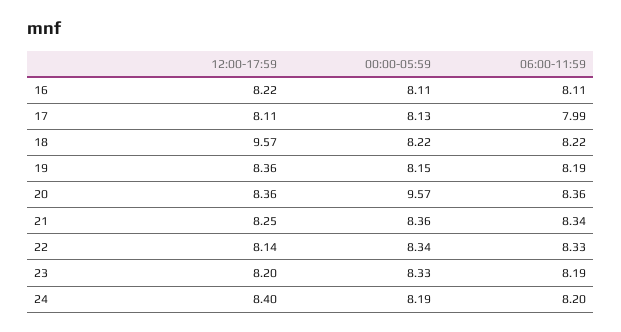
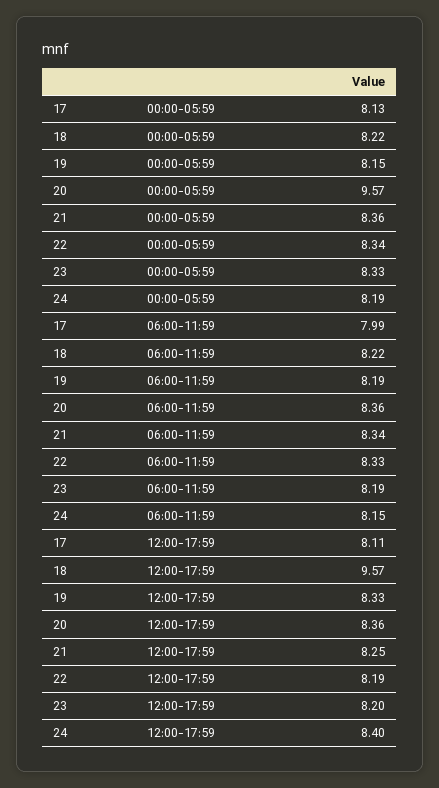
12:00-17:59, 16: 8.22 -> none
00:00-05:59, 16: 8.11 -> none
06:00-11:59, 16: 8.11 -> none
12:00-17:59, 19: 8.36 -> 8.33
12:00-17:59, 22: 8.14 -> 8.19
06:00-11:59, 24: 8.2 -> 8.15

